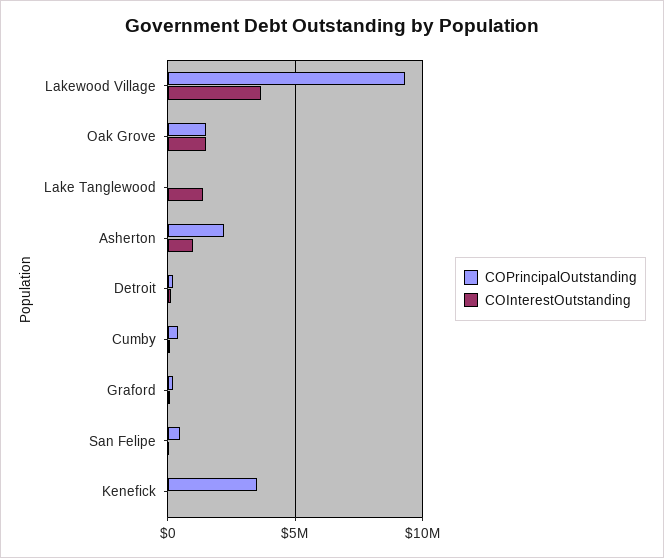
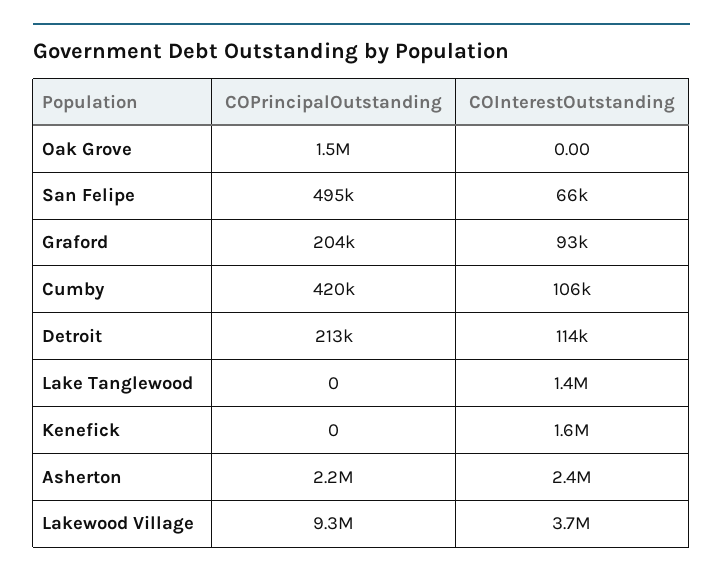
COInterestOutstanding, Oak Grove: 1500000 -> 0
COInterestOutstanding, Asherton: 1000000 -> 2400000
COPrincipalOutstanding, Kenefick: 3500000 -> 0
COInterestOutstanding, Kenefick: 0 -> 1600000

